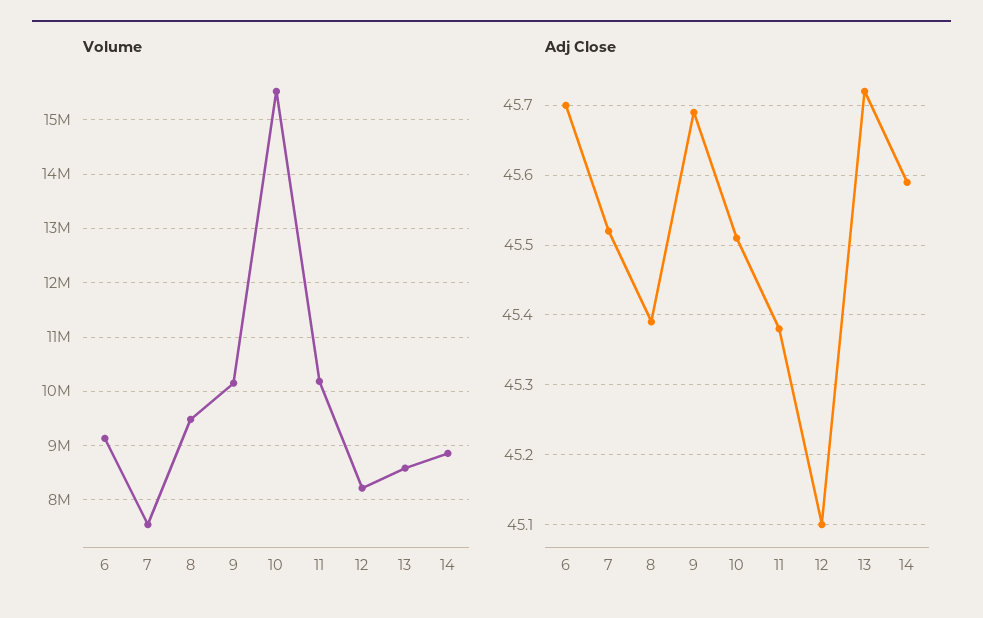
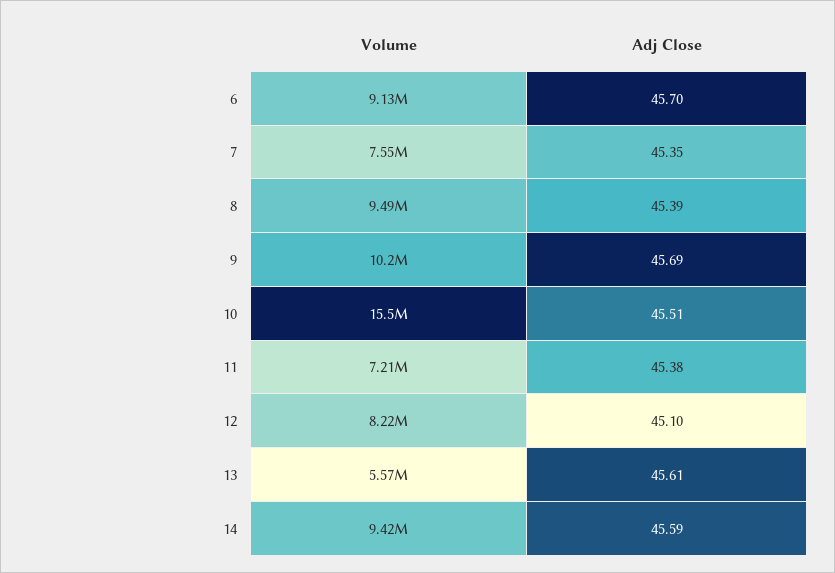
Volume, 11: 10200000 -> 7210000
Volume, 13: 8600000 -> 5570000
Volume, 14: 8800000 -> 9420000
Adj Close, 7: 45.52 -> 45.35
Adj Close, 13: 45.72 -> 45.61

